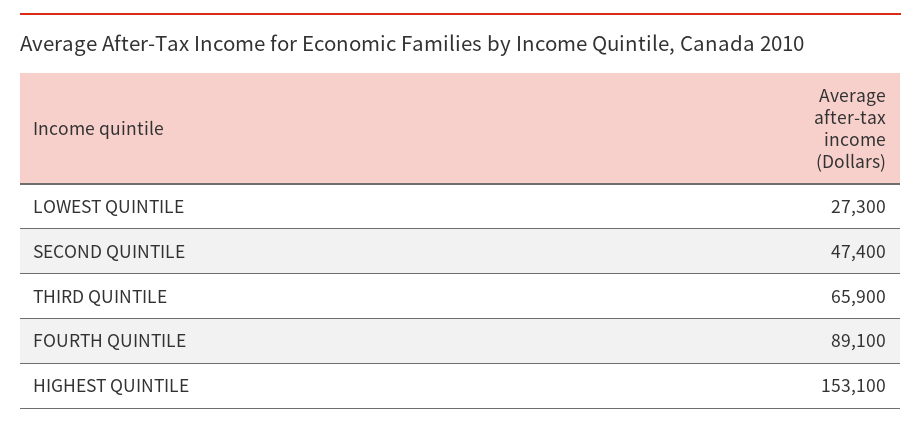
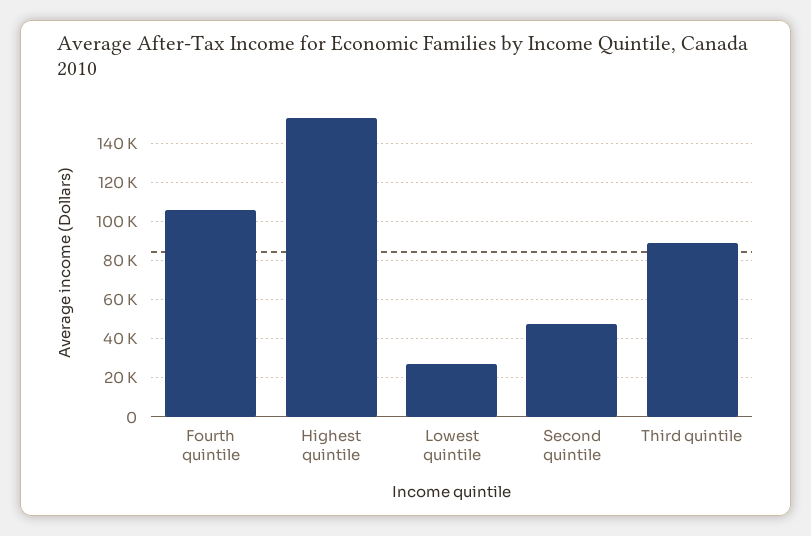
THIRD QUINTILE: 65900 -> 90000
FOURTH QUINTILE: 89100 -> 105000

